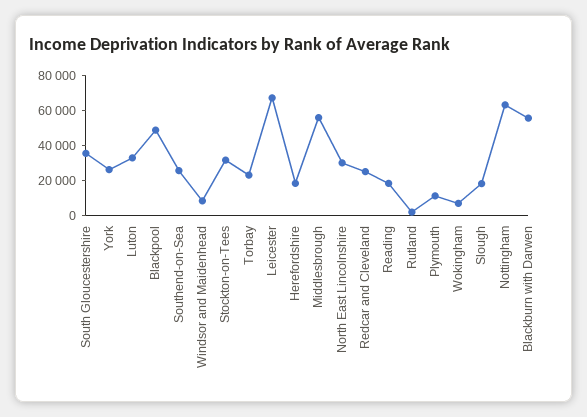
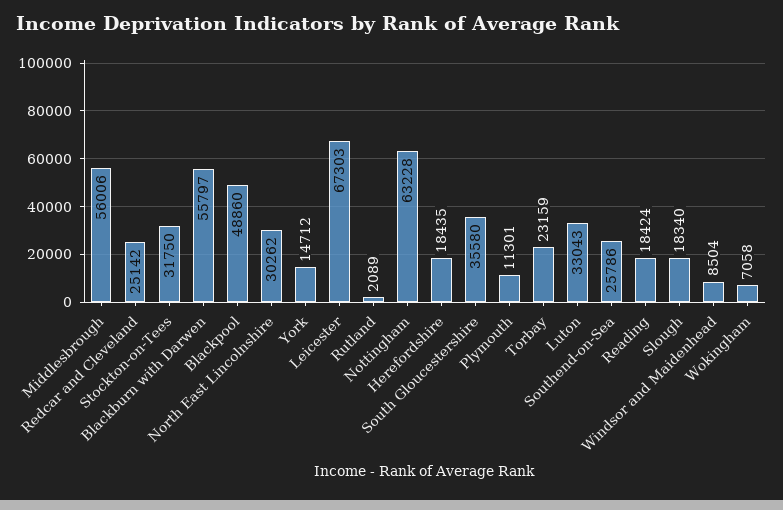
York: 25000 -> 14712

